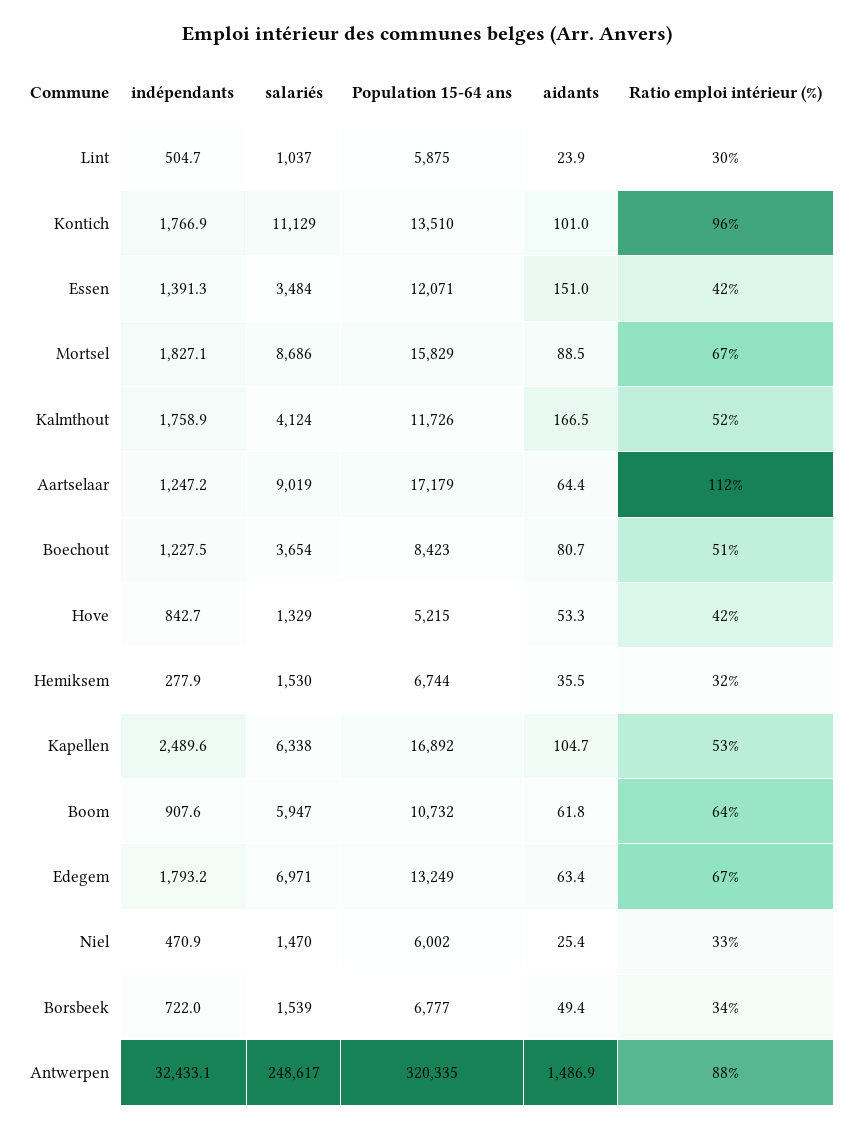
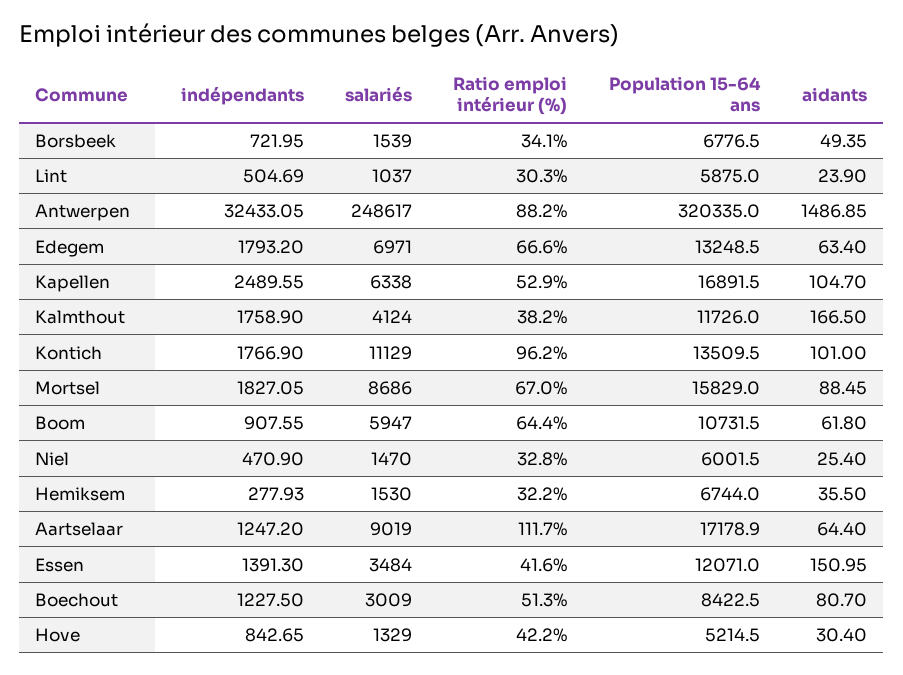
Ratio emploi intérieur (%), Kalmthout: 52 -> 38.2
salariés, Boechout: 3654 -> 3009
aidants, Hove: 53.3 -> 30.4

